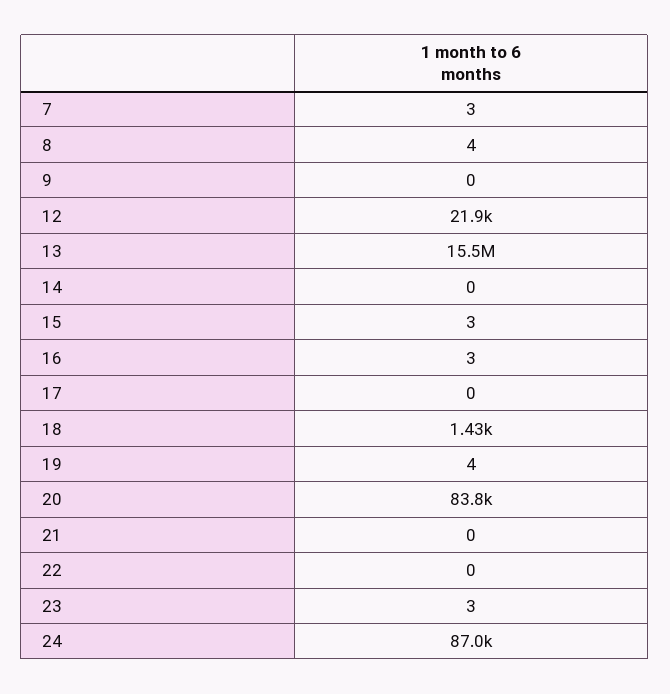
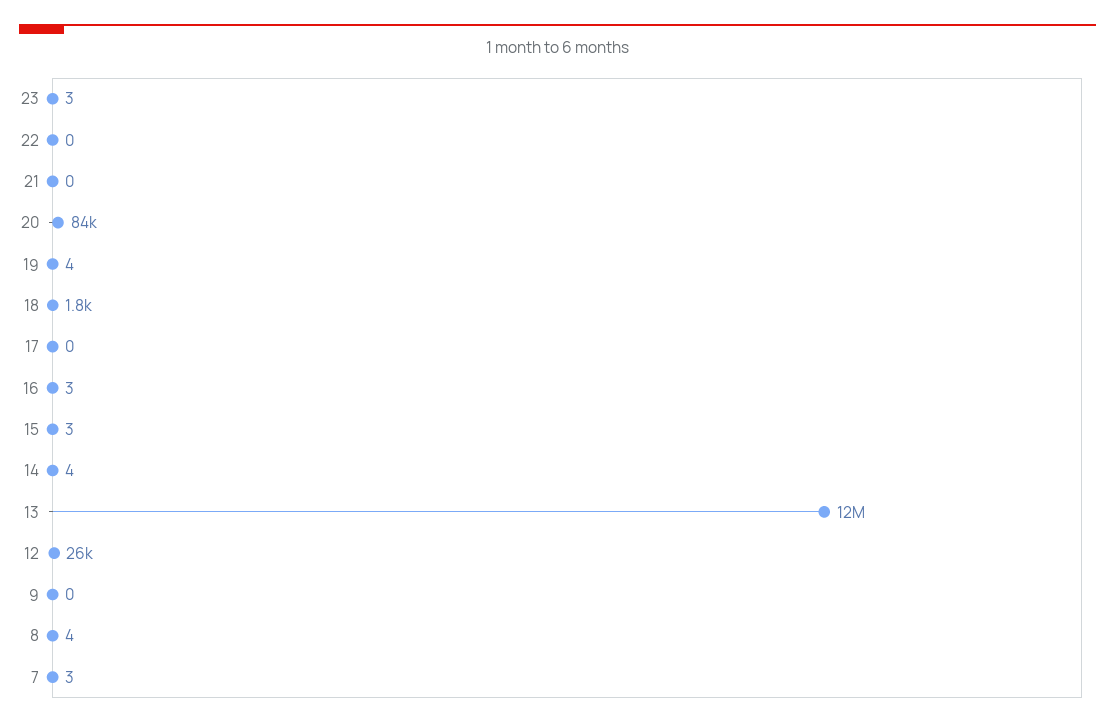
12: 21900 -> 26000
13: 15500000 -> 12000000
14: 0 -> 4
18: 1430 -> 1800
24: 87000 -> none

